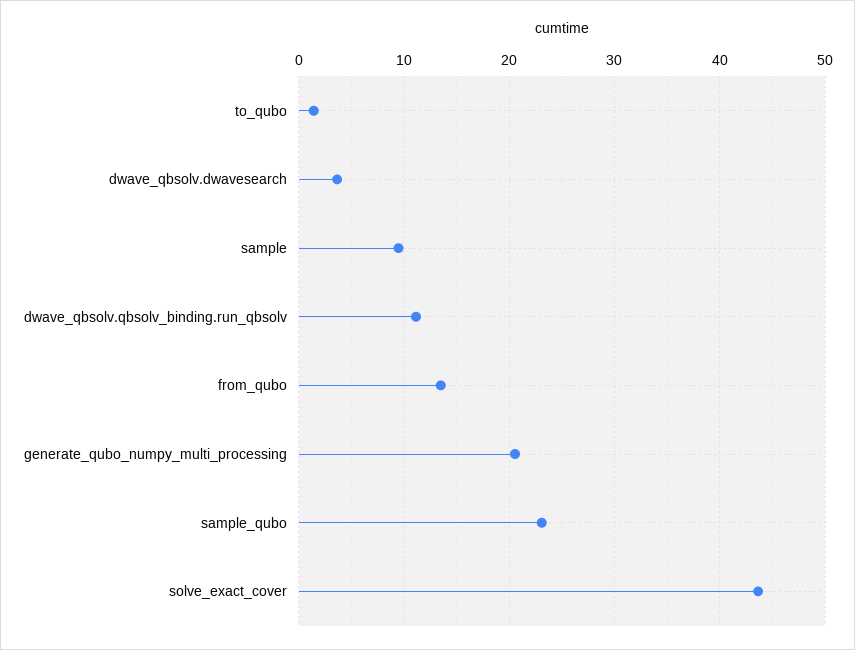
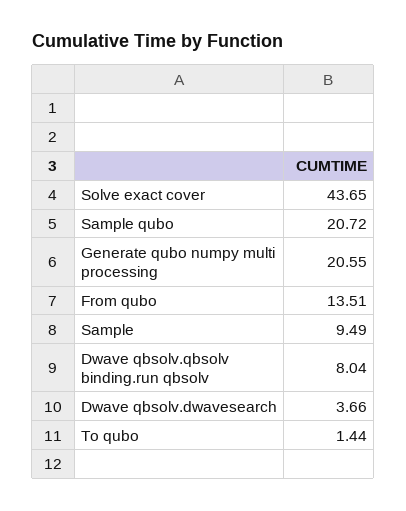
dwave_qbsolv.qbsolv_binding.run_qbsolv: 11 -> 8.04
sample_qubo: 23 -> 20.72

